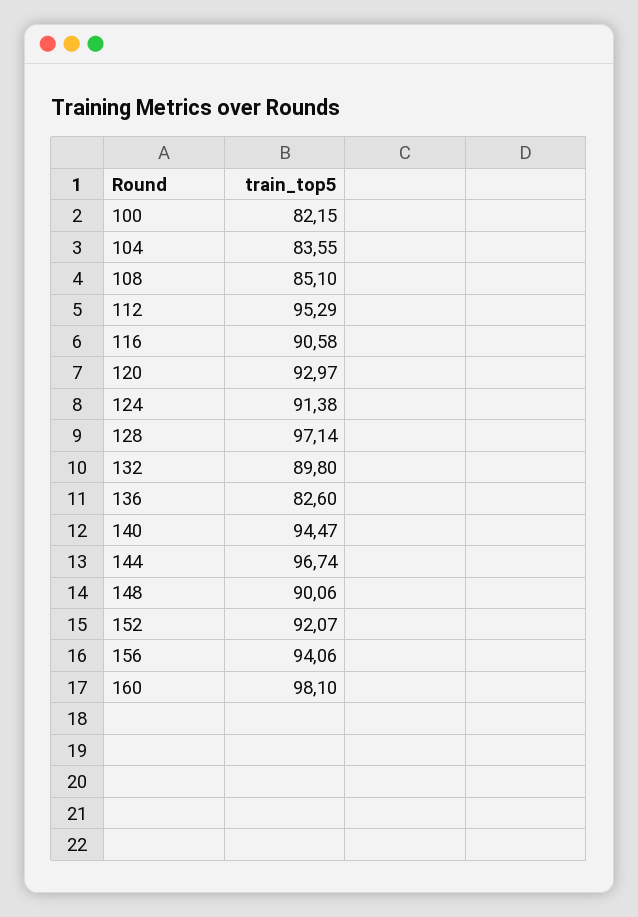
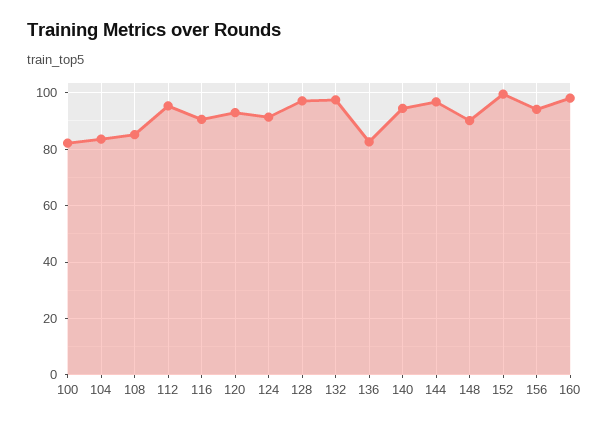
132: 89.8 -> 97.5
152: 92.07 -> 100

